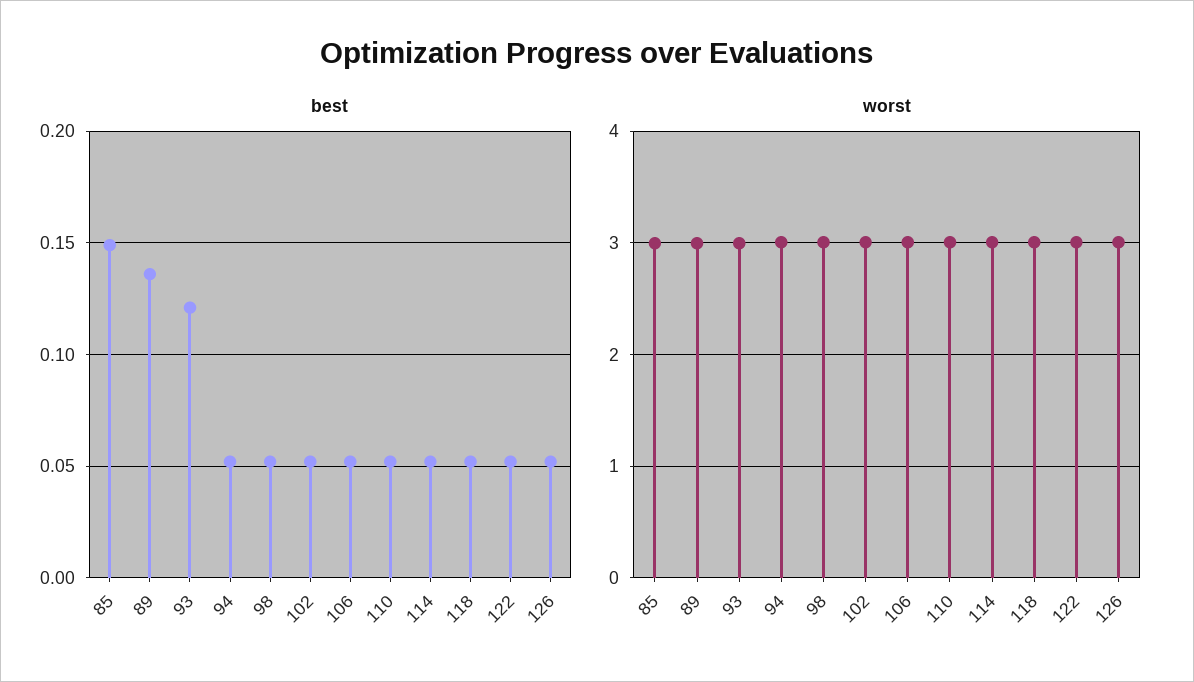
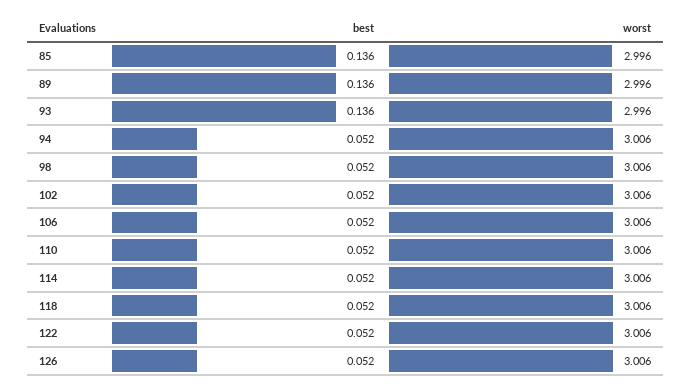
best, 85: 0.15 -> 0.136
best, 93: 0.12 -> 0.136

